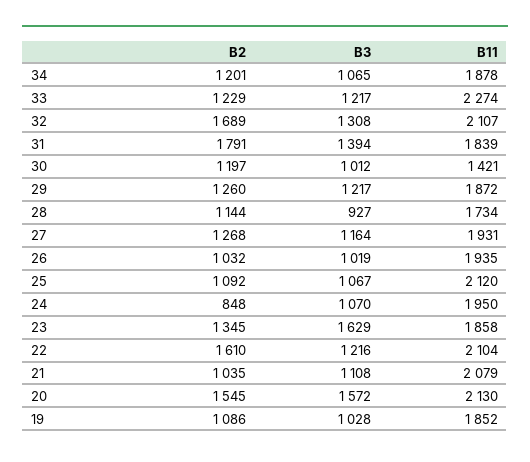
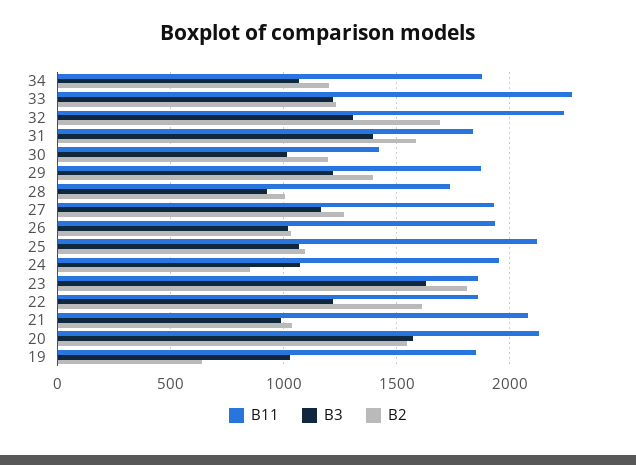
B11, 32: 2107 -> 2250
B2, 31: 1791 -> 1600
B2, 29: 1260 -> 1400
B2, 28: 1144 -> 1000
B2, 23: 1345 -> 1800
B11, 22: 2104 -> 1850
B3, 21: 1108 -> 1000
B2, 19: 1086 -> 650

